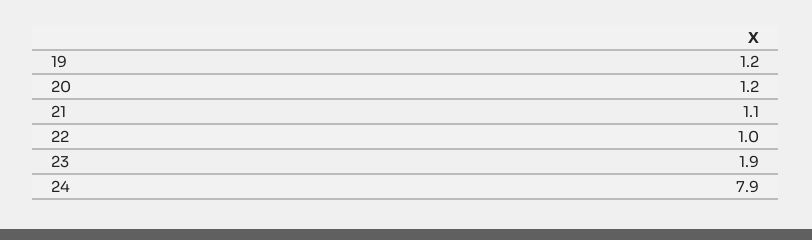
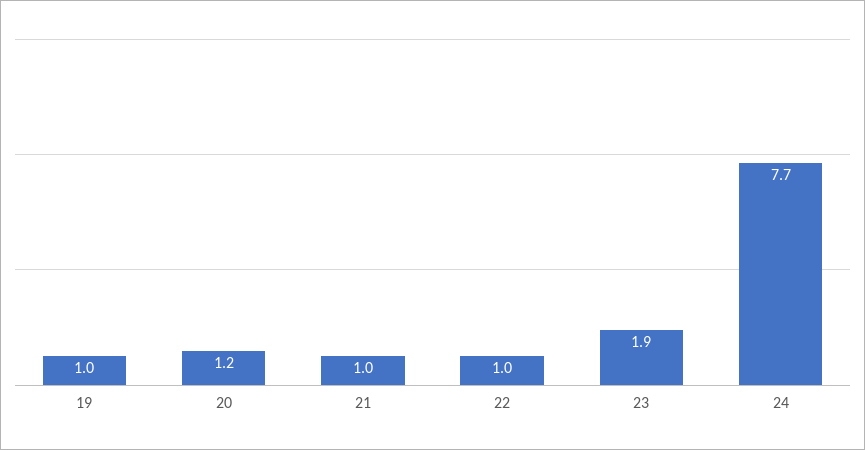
19: 1.2 -> 1
21: 1.1 -> 1
24: 7.9 -> 7.7

